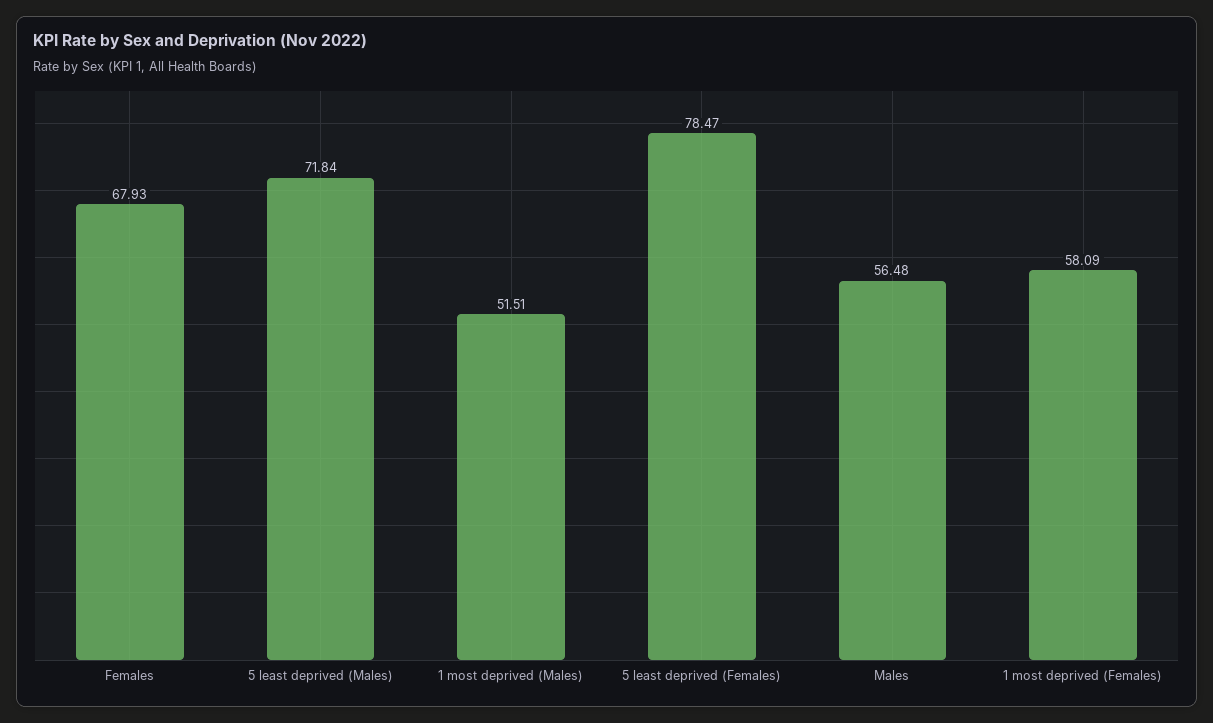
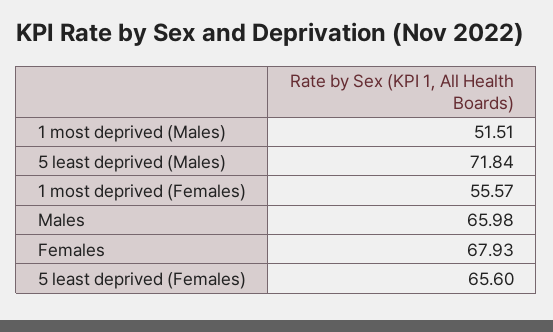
5 least deprived (Females): 78.47 -> 65.6
Males: 56.48 -> 65.98
1 most deprived (Females): 58.09 -> 55.57

